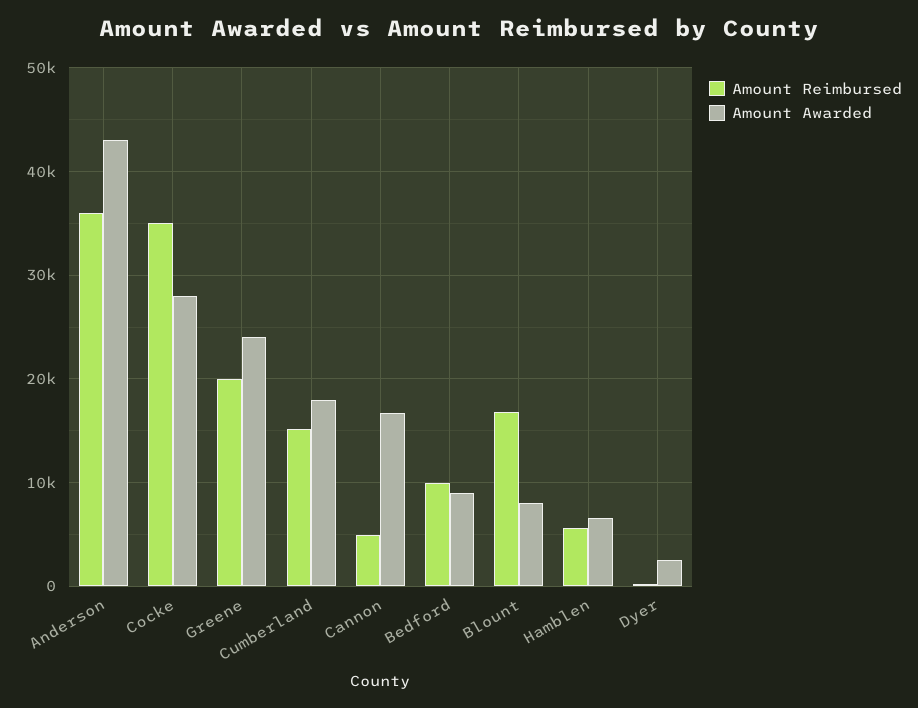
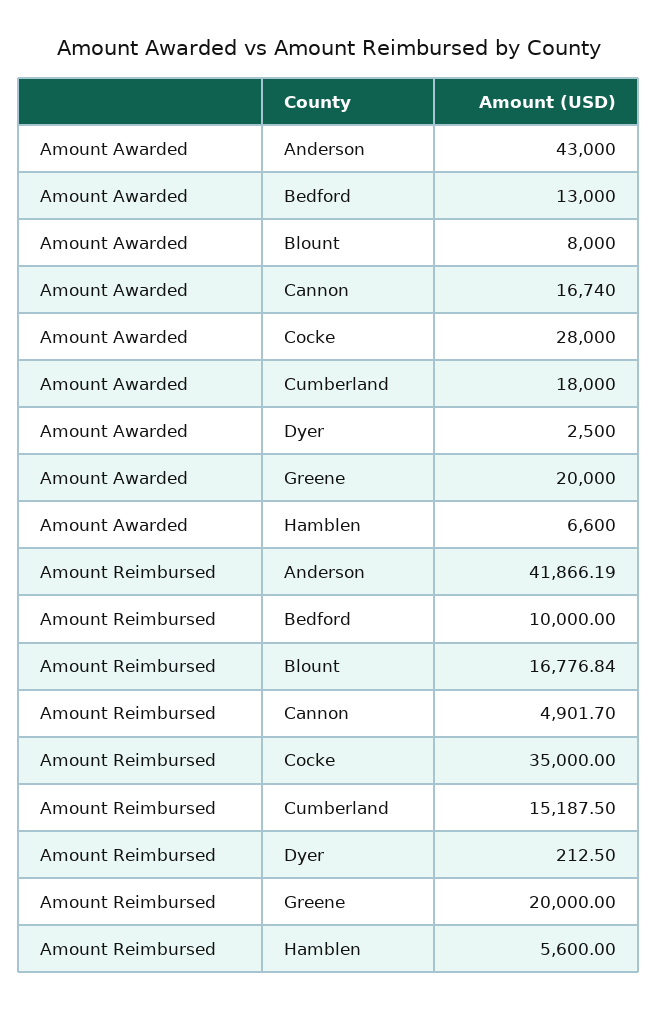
Amount Reimbursed, Anderson: 36000 -> 41866.19
Amount Awarded, Greene: 24000 -> 20000
Amount Awarded, Bedford: 9000 -> 13000

